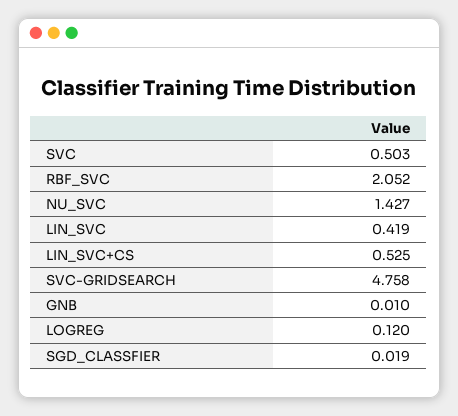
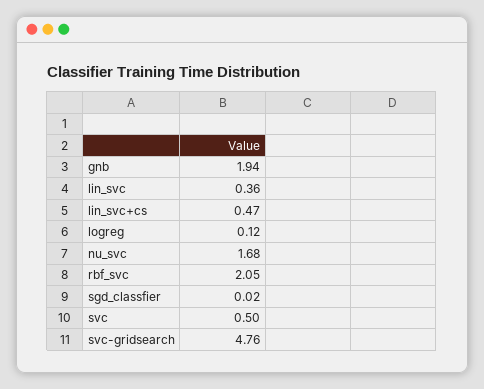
NU_SVC: 1.427 -> 1.68
LIN_SVC: 0.419 -> 0.36
LIN_SVC+CS: 0.525 -> 0.47
GNB: 0.01 -> 1.94

